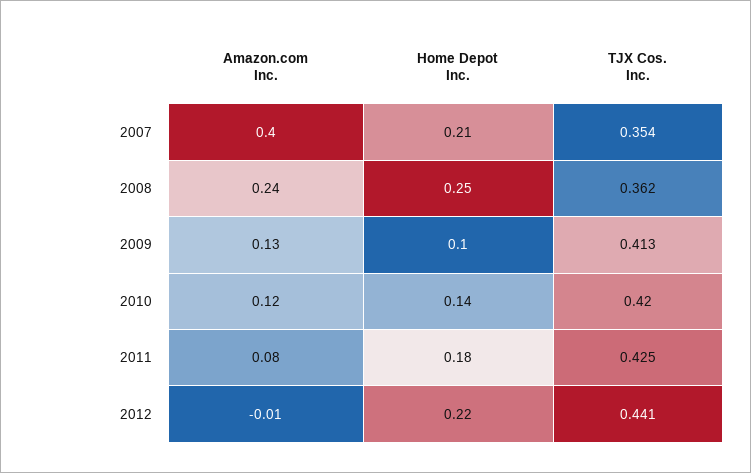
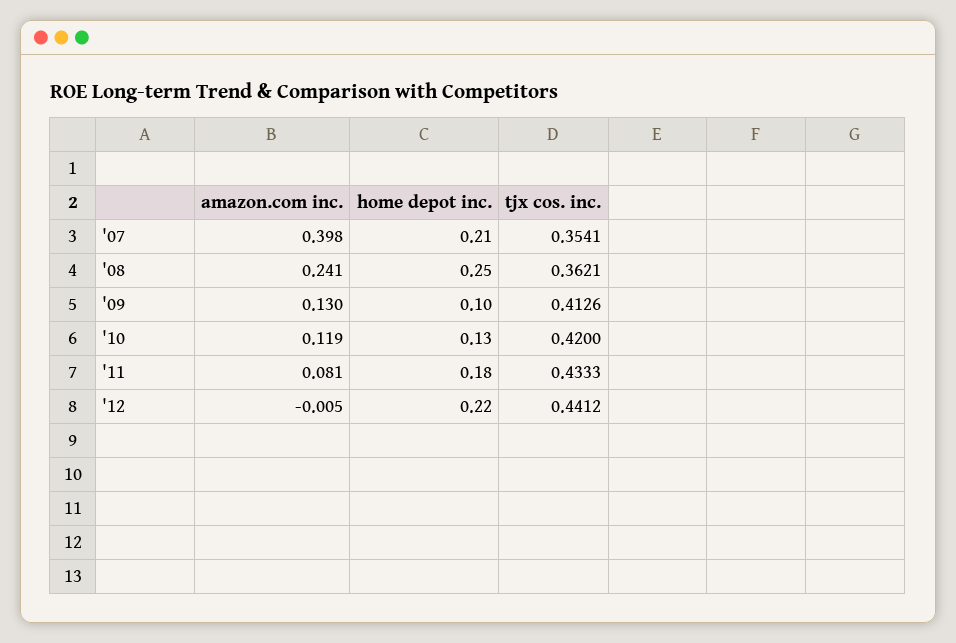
Home Depot Inc., 2010: 0.14 -> 0.13
TJX Cos. Inc., 2011: 0.425 -> 0.4333

